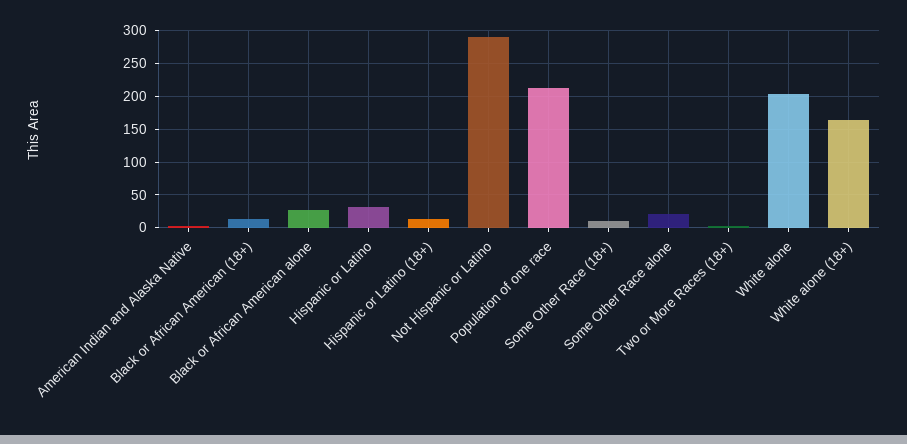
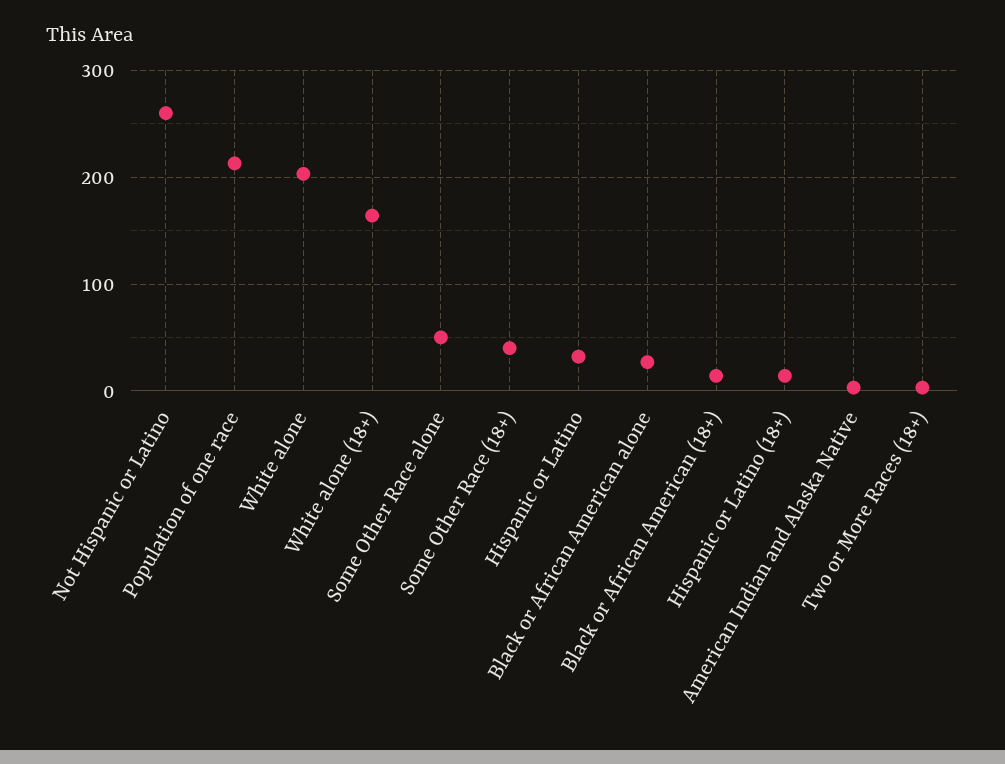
Not Hispanic or Latino: 290 -> 260
Some Other Race (18+): 10 -> 40
Some Other Race alone: 20 -> 50

